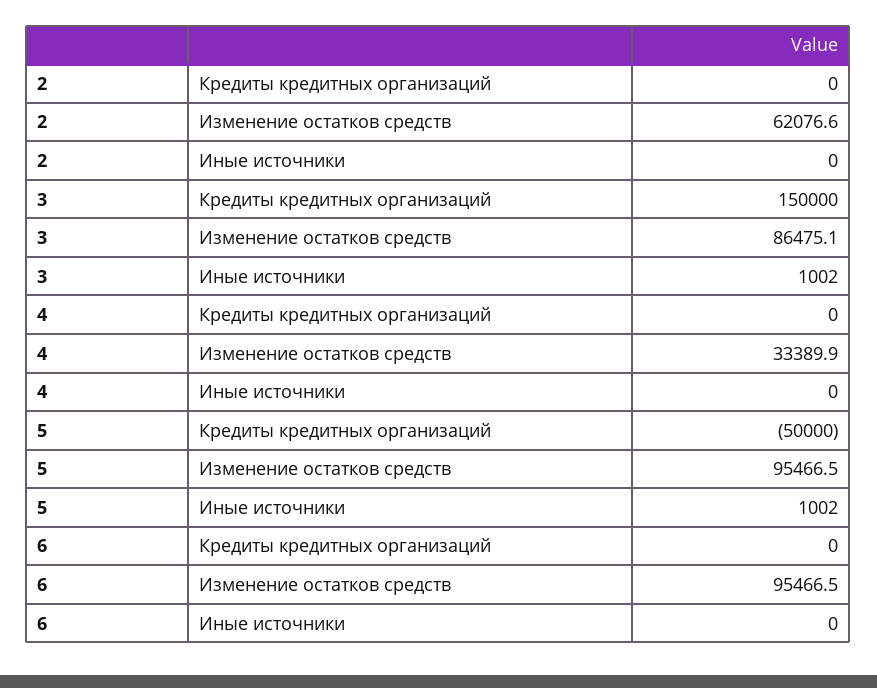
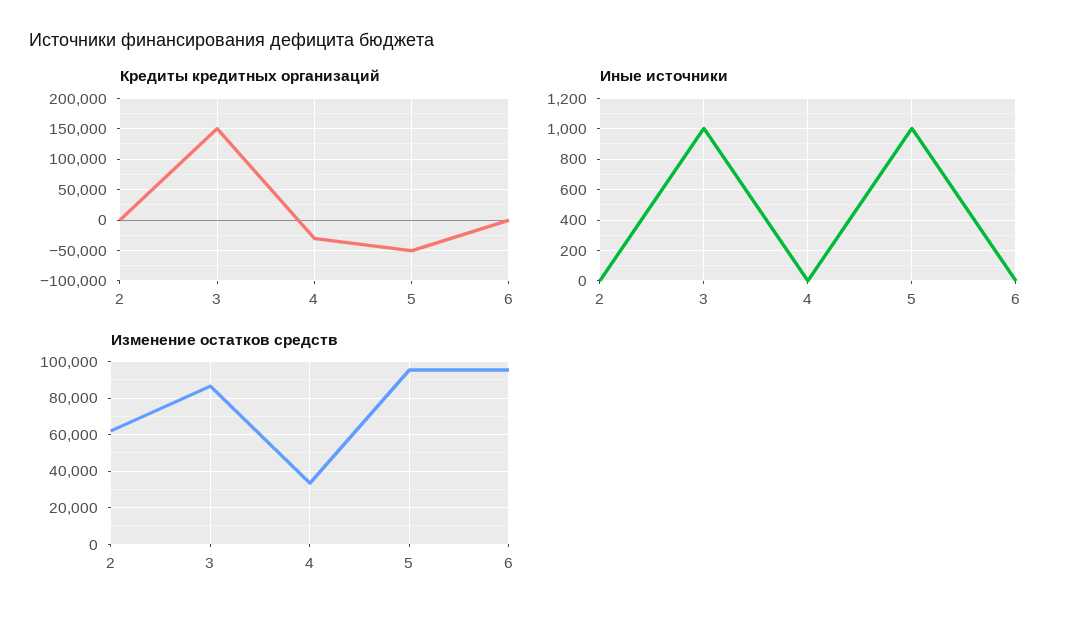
Кредиты кредитных организаций, 4: 0 -> -30000

